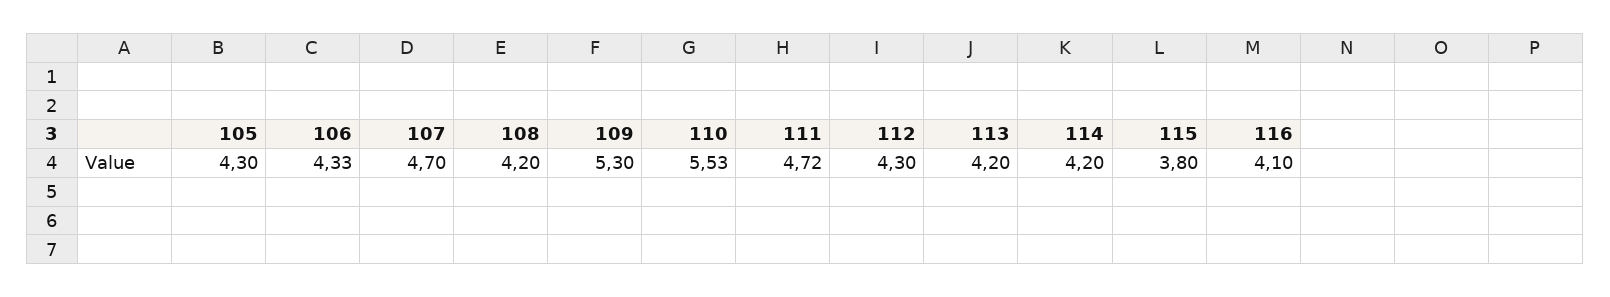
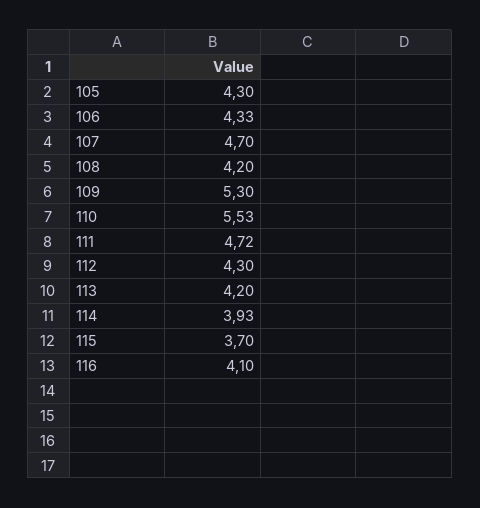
114: 4.2 -> 3.93
115: 3.8 -> 3.7

